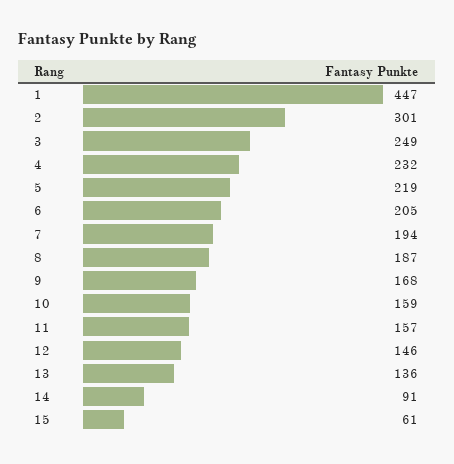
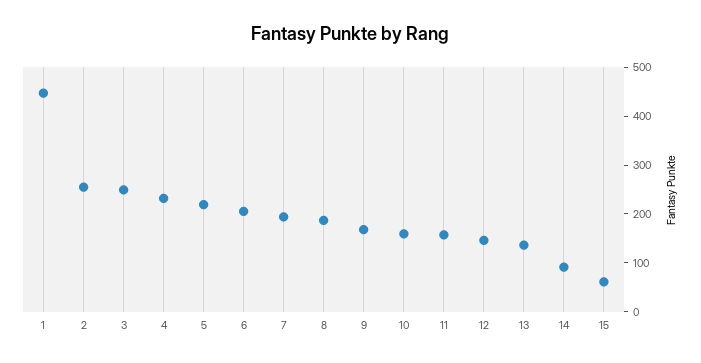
2: 301 -> 260

